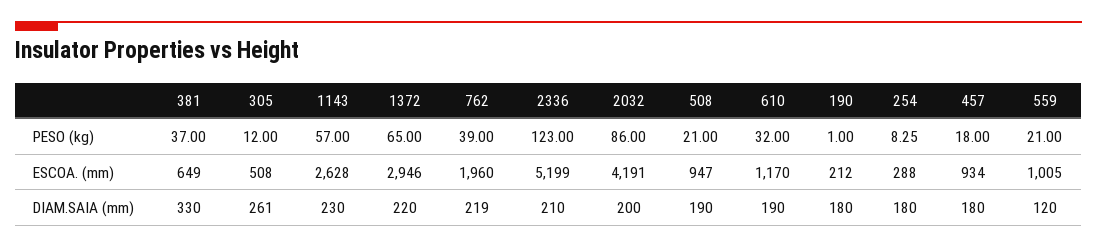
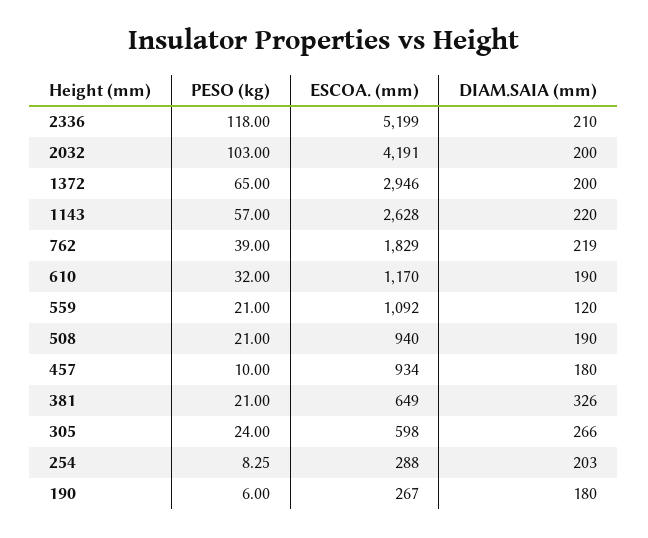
381, PESO (kg): 37 -> 21
305, PESO (kg): 12 -> 24
2336, PESO (kg): 123 -> 118
2032, PESO (kg): 86 -> 103
190, PESO (kg): 1 -> 6
457, PESO (kg): 18 -> 10
305, ESCOA. (mm): 508 -> 598
762, ESCOA. (mm): 1960 -> 1829
508, ESCOA. (mm): 947 -> 940
190, ESCOA. (mm): 212 -> 267
559, ESCOA. (mm): 1005 -> 1092
381, DIAM.SAIA (mm): 330 -> 326
305, DIAM.SAIA (mm): 261 -> 266
1143, DIAM.SAIA (mm): 230 -> 220
1372, DIAM.SAIA (mm): 220 -> 200
254, DIAM.SAIA (mm): 180 -> 203

